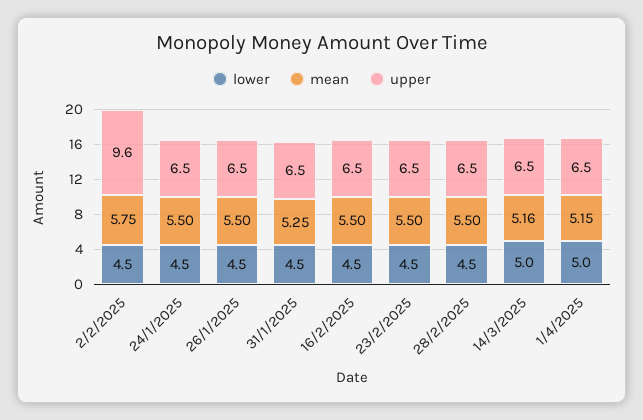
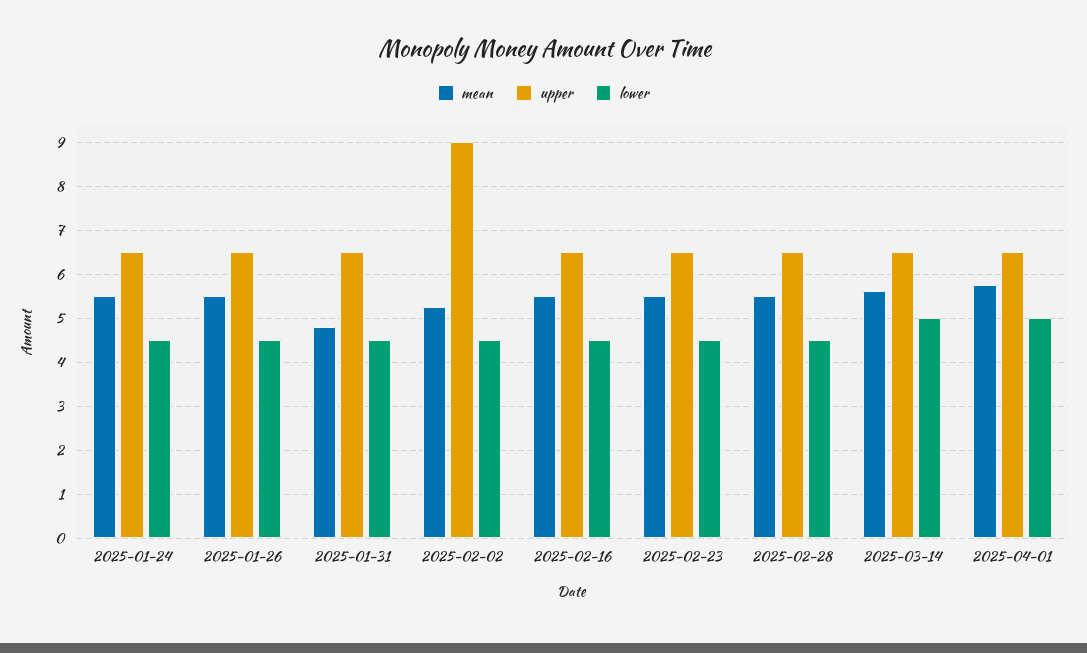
mean, 2/2/2025: 5.75 -> 5.2
upper, 2/2/2025: 9.6 -> 9
mean, 31/1/2025: 5.25 -> 4.8
mean, 14/3/2025: 5.16 -> 5.6
mean, 1/4/2025: 5.15 -> 5.8

